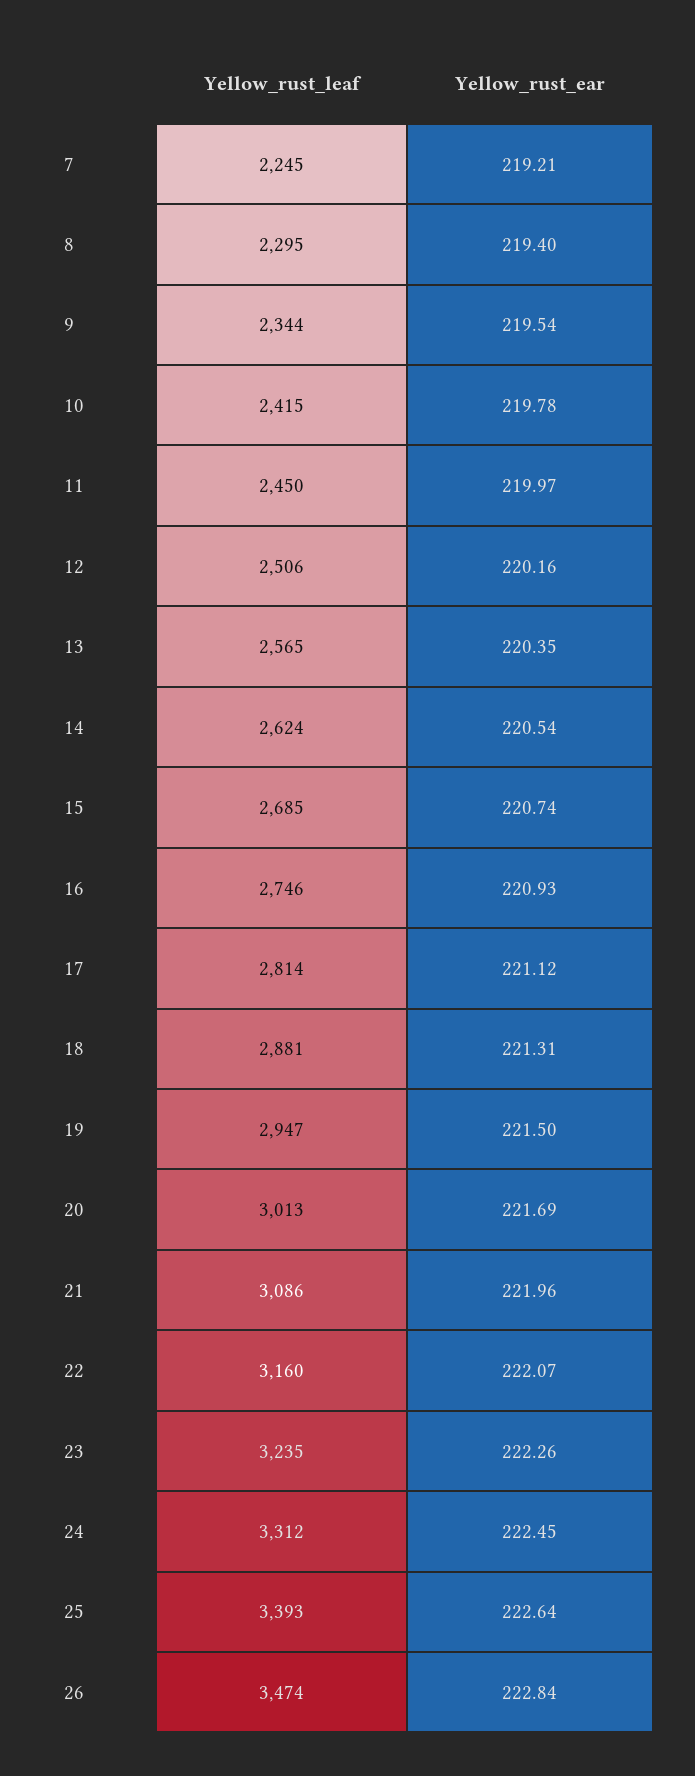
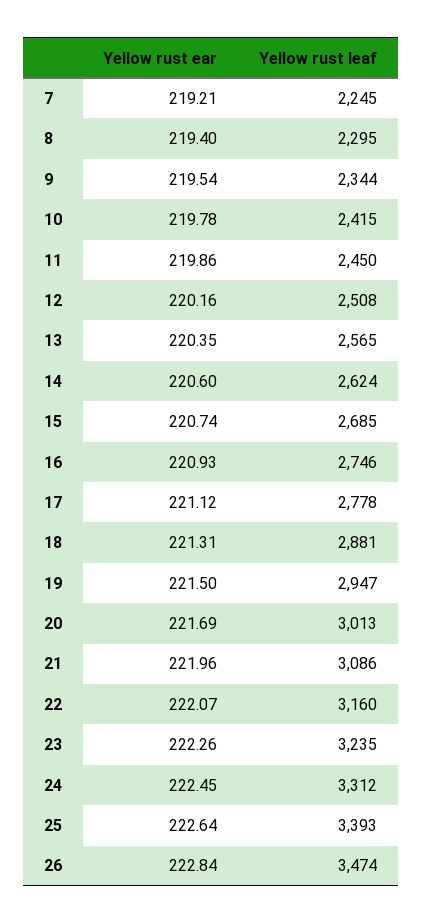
Yellow_rust_ear, 11: 219.97 -> 219.86
Yellow_rust_leaf, 12: 2506 -> 2508
Yellow_rust_ear, 14: 220.54 -> 220.6
Yellow_rust_leaf, 17: 2814 -> 2778

